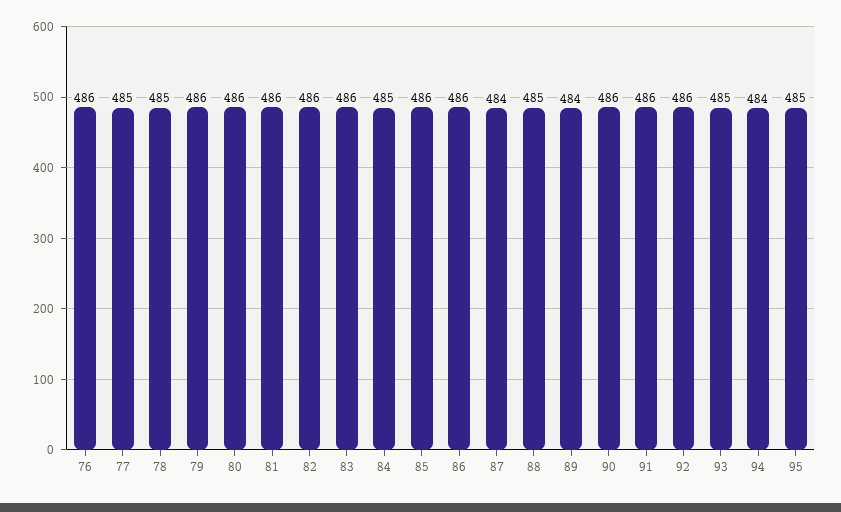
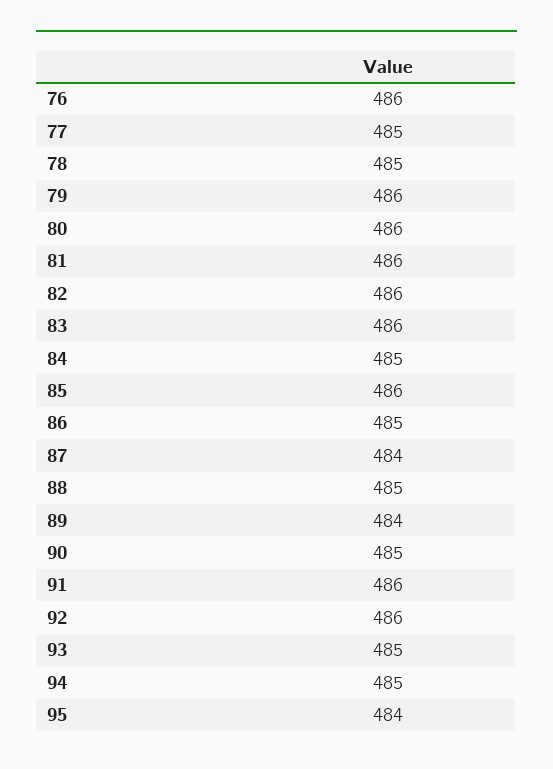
86: 486 -> 485
90: 486 -> 485
94: 484 -> 485
95: 485 -> 484

